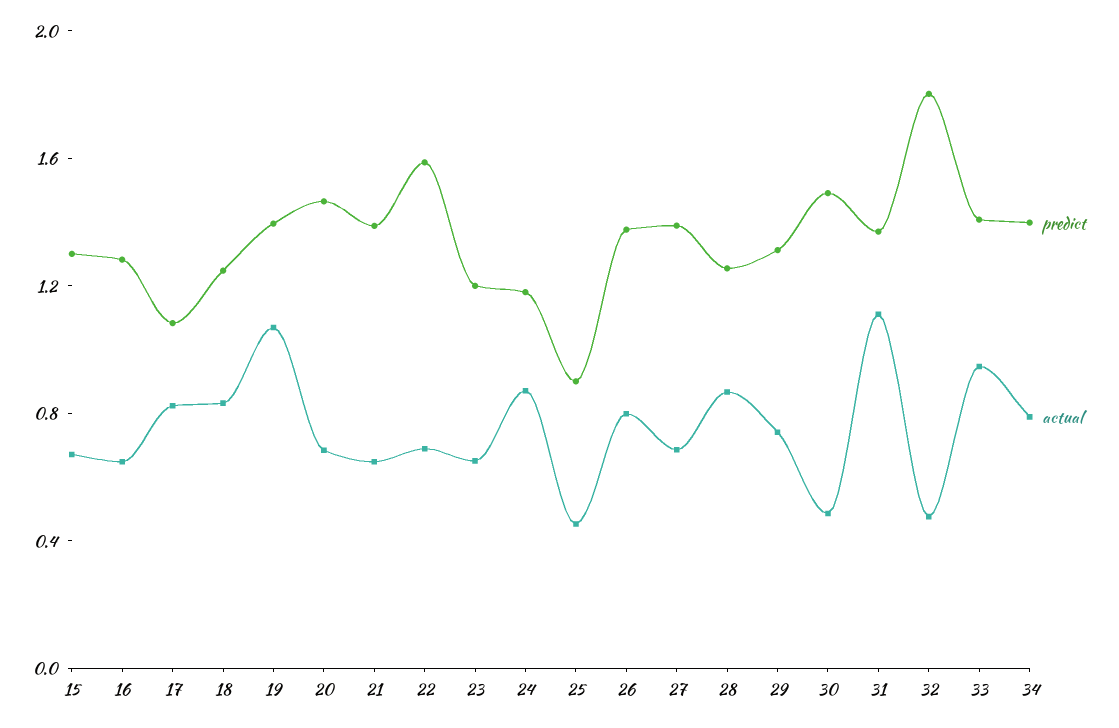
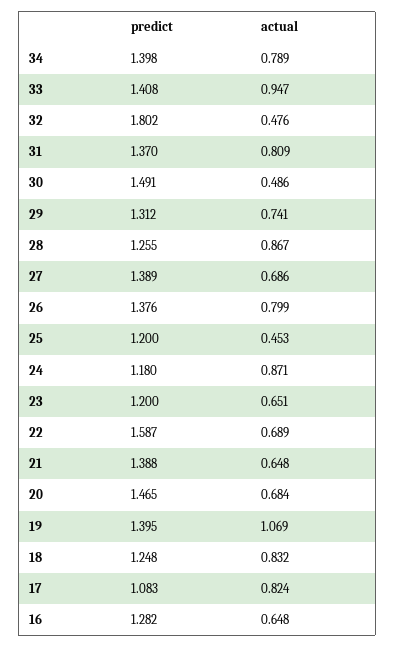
predict, 15: 1.3 -> none
actual, 15: 0.7 -> none
predict, 25: 0.9 -> 1.2
actual, 31: 1.1 -> 0.809

